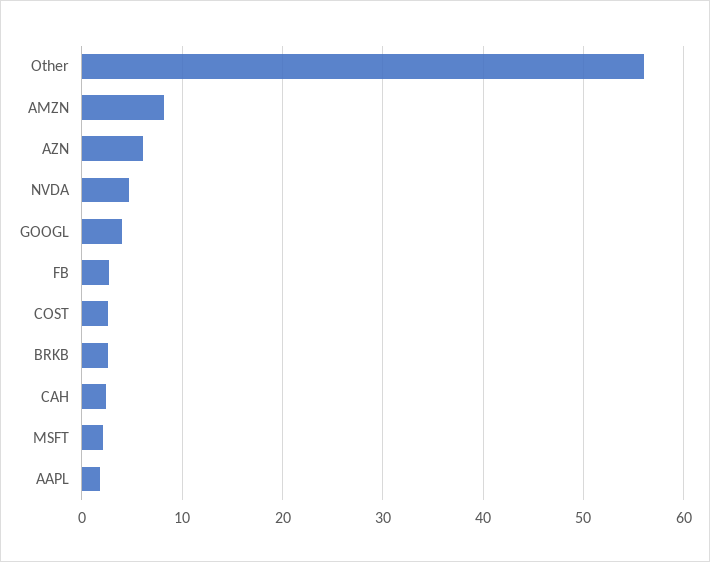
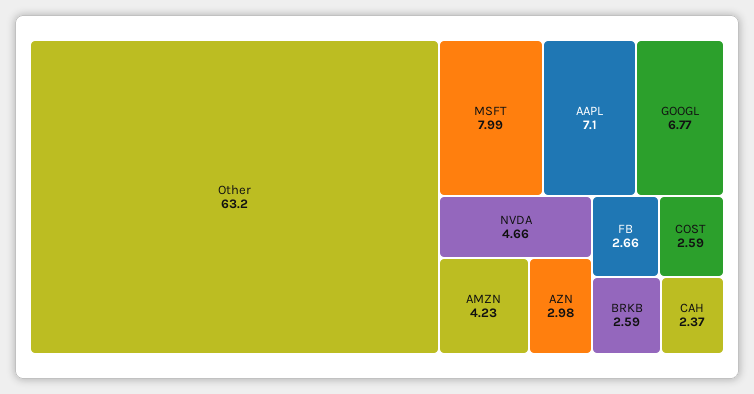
Other: 56 -> 63.2
AMZN: 8 -> 4.23
AZN: 6 -> 2.98
GOOGL: 4 -> 6.77
MSFT: 2 -> 7.99
AAPL: 2 -> 7.1

